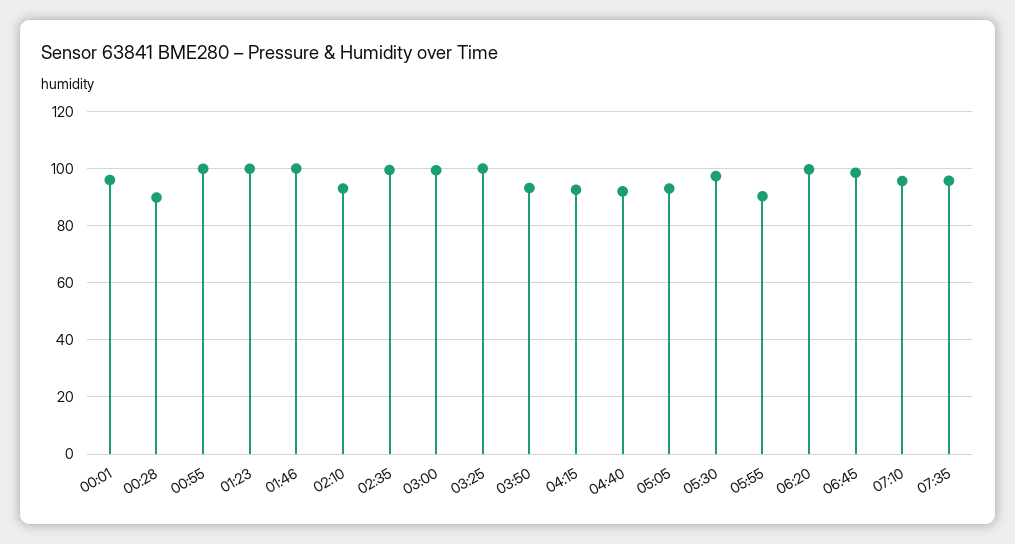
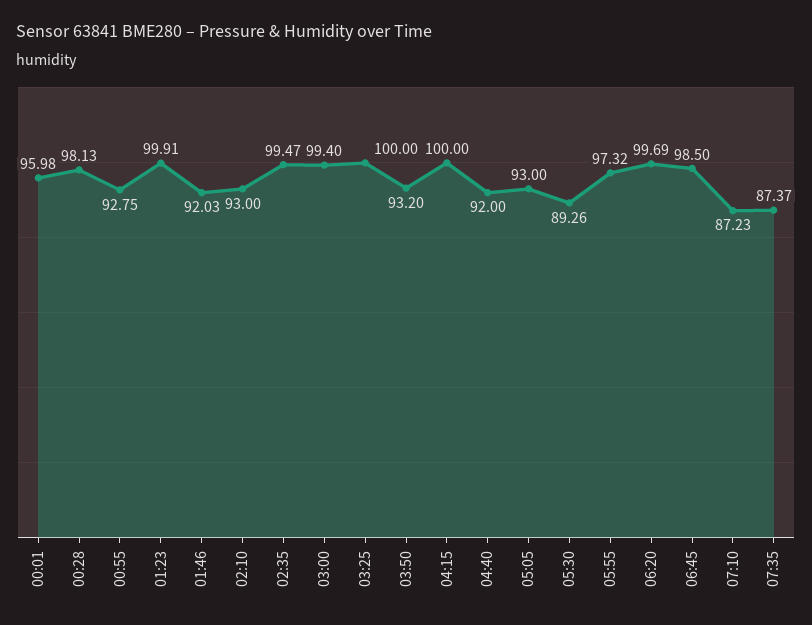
00:28: 90 -> 98.13
00:55: 100 -> 92.75
01:46: 100 -> 92.03
04:15: 92.5 -> 100
05:30: 97.5 -> 89.26
05:55: 90 -> 97.32
07:10: 95 -> 87.23
07:35: 95 -> 87.37

